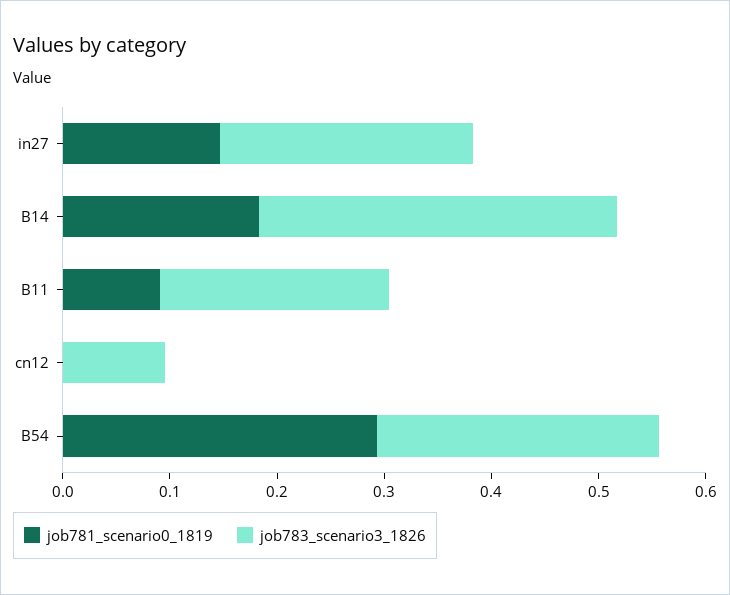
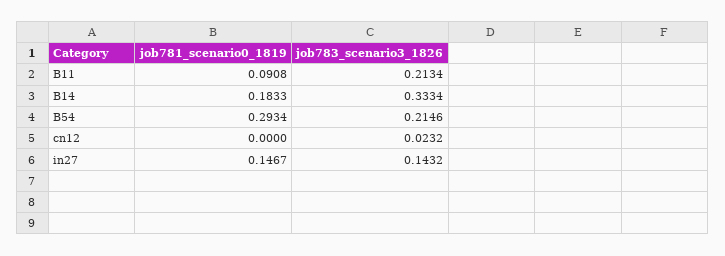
job783_scenario3_1826, in27: 0.24 -> 0.1432
job783_scenario3_1826, cn12: 0.1 -> 0.0232
job783_scenario3_1826, B54: 0.26 -> 0.2146

